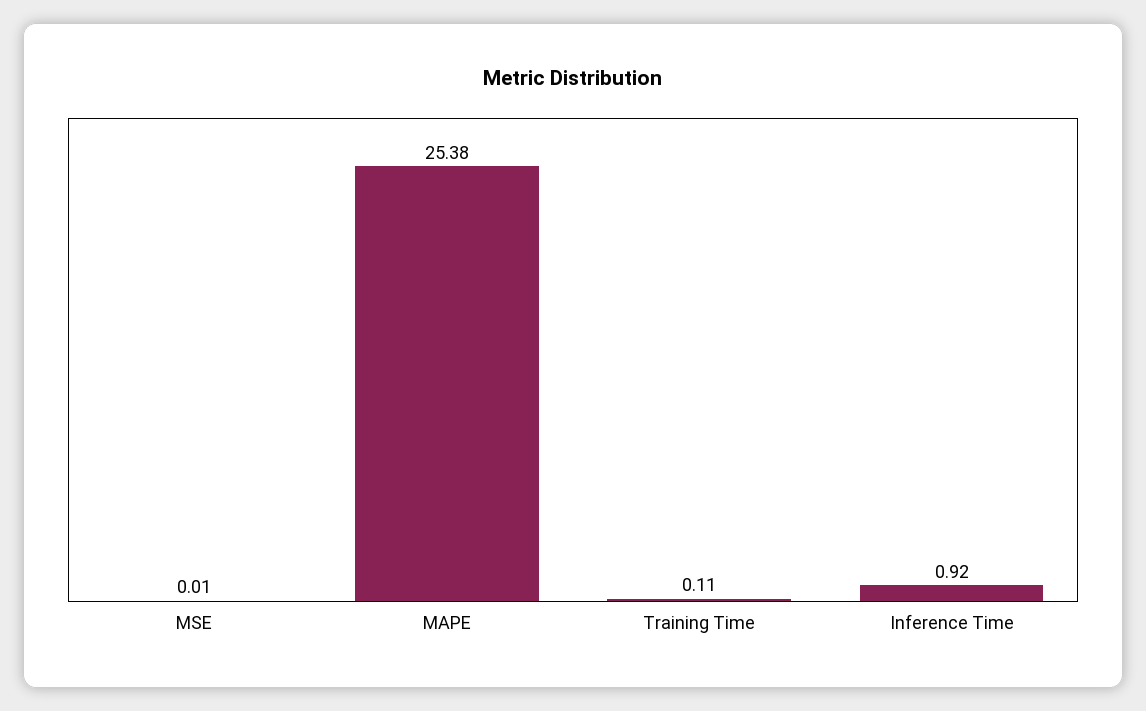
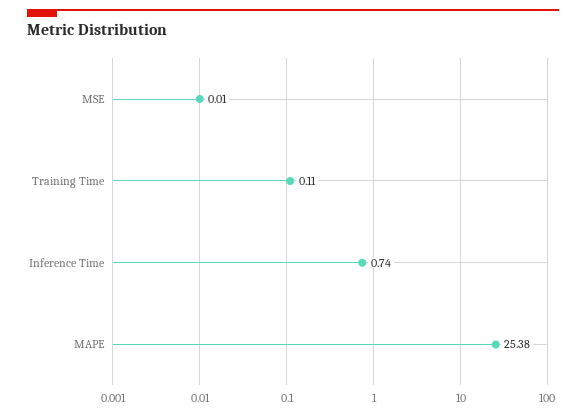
Inference Time: 0.92 -> 0.74

